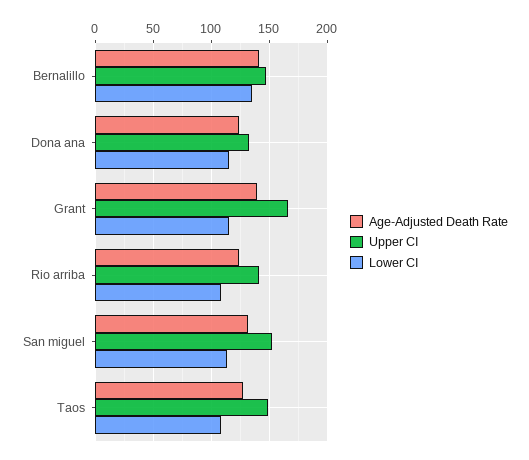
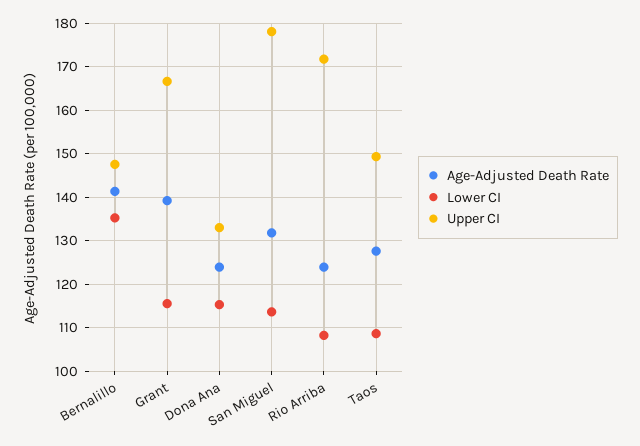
Upper CI, Rio arriba: 140 -> 172
Upper CI, San miguel: 150 -> 178

